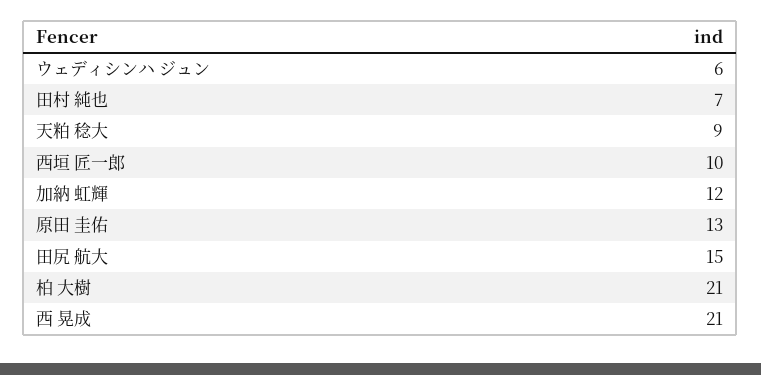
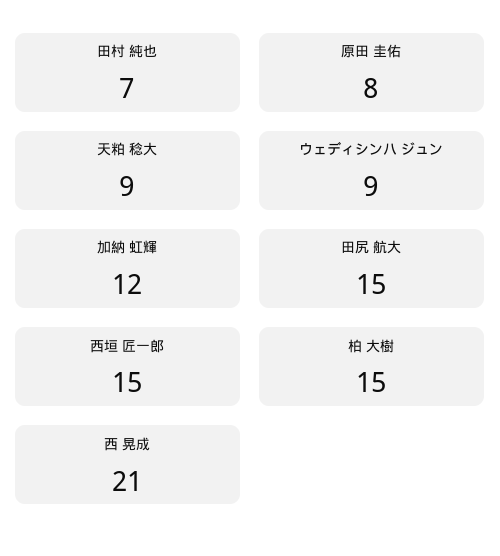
ウェディシンハ ジュン: 6 -> 9
西垣 匠一郎: 10 -> 15
原田 圭佑: 13 -> 8
柏 大樹: 21 -> 15

